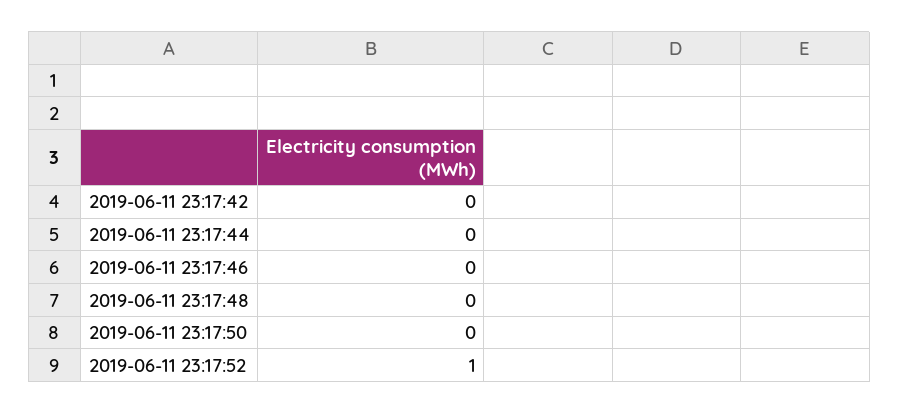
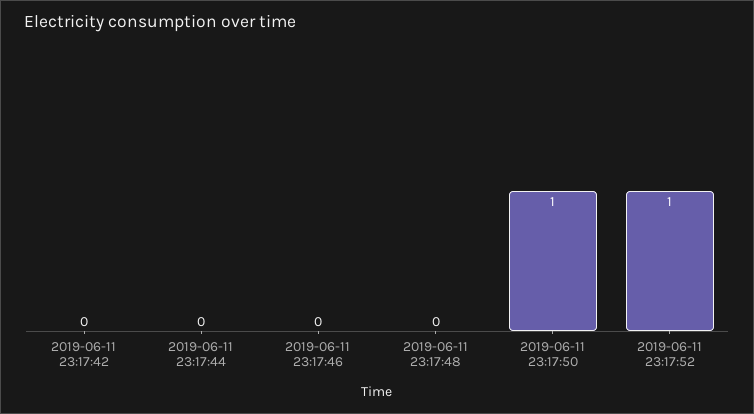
2019-06-11 23:17:50: 0 -> 1

